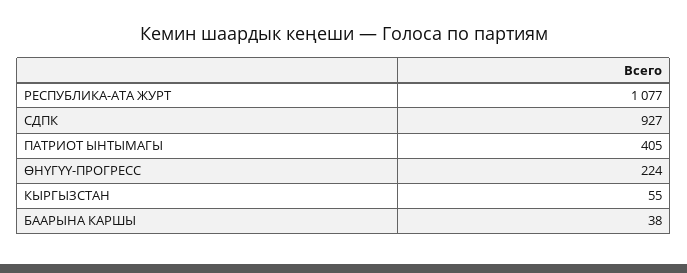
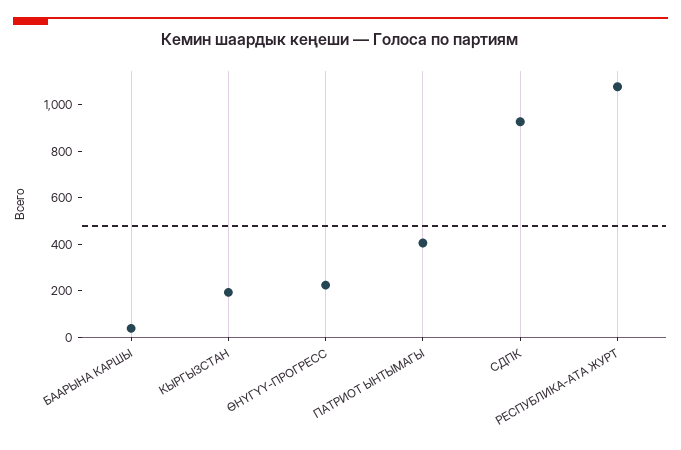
КЫРГЫЗСТАН: 55 -> 200

